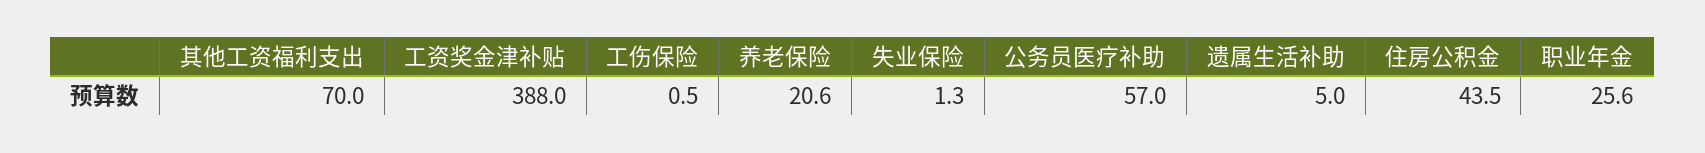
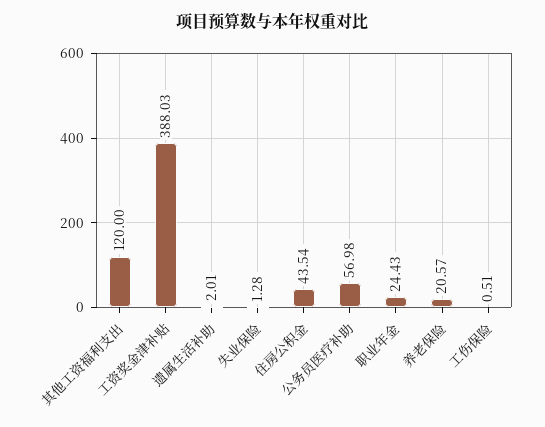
其他工资福利支出: 70 -> 120
遗属生活补助: 5 -> 2.01
职业年金: 25.6 -> 24.43

